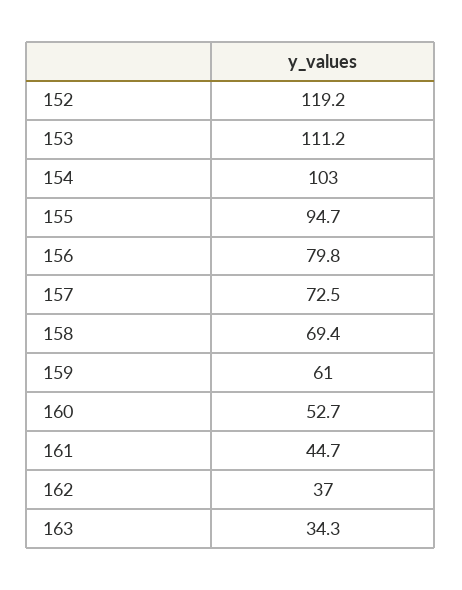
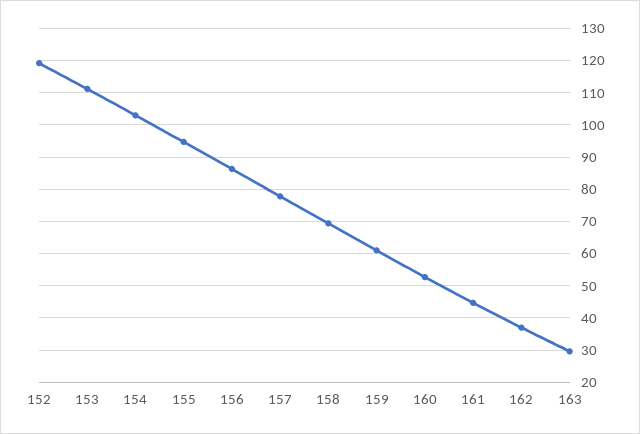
156: 79.8 -> 86
157: 72.5 -> 78
163: 34.3 -> 30

